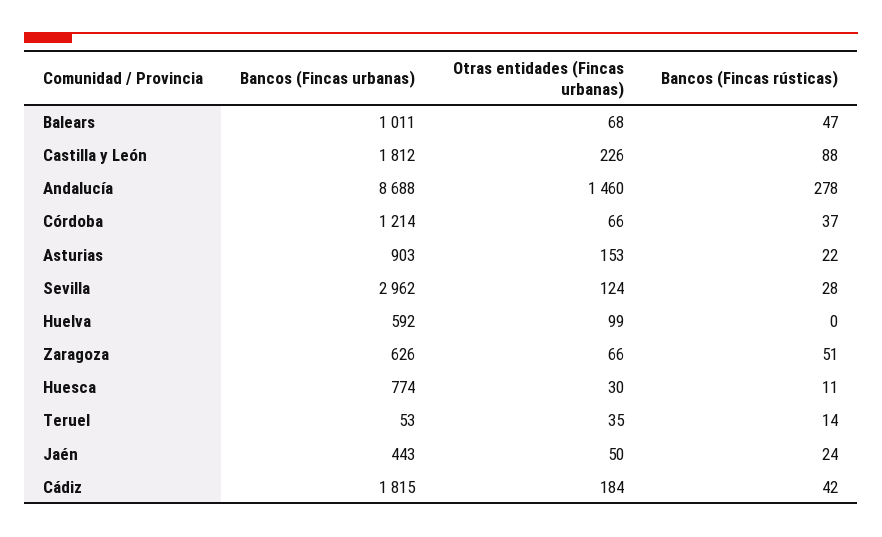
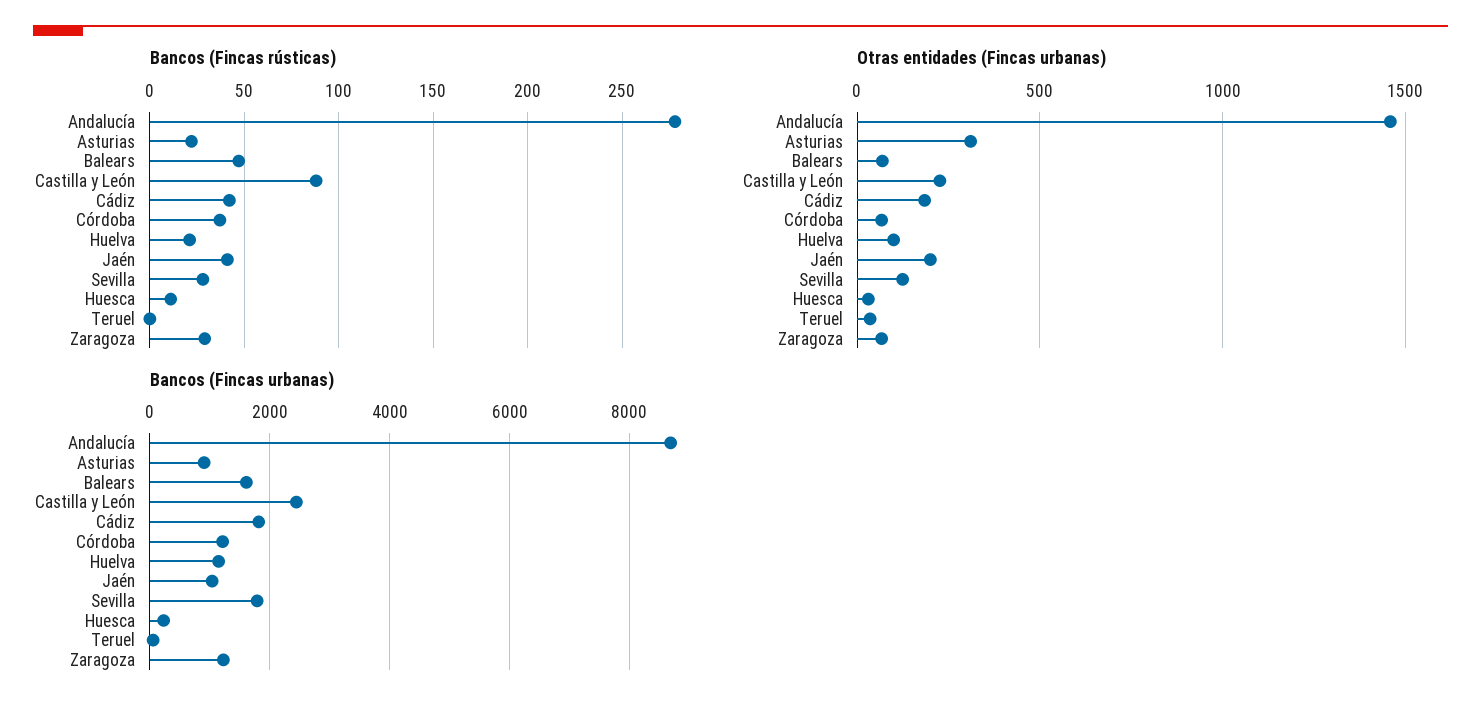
Bancos (Fincas urbanas), Balears: 1011 -> 1600
Bancos (Fincas urbanas), Castilla y León: 1812 -> 2400
Otras entidades (Fincas urbanas), Asturias: 153 -> 300
Bancos (Fincas urbanas), Sevilla: 2962 -> 1800
Bancos (Fincas urbanas), Huelva: 592 -> 1200
Bancos (Fincas rústicas), Huelva: 0 -> 20
Bancos (Fincas urbanas), Zaragoza: 626 -> 1200
Bancos (Fincas rústicas), Zaragoza: 51 -> 30
Bancos (Fincas urbanas), Huesca: 774 -> 200
Bancos (Fincas rústicas), Teruel: 14 -> 0
Bancos (Fincas urbanas), Jaén: 443 -> 1000
Otras entidades (Fincas urbanas), Jaén: 50 -> 200
Bancos (Fincas rústicas), Jaén: 24 -> 40

